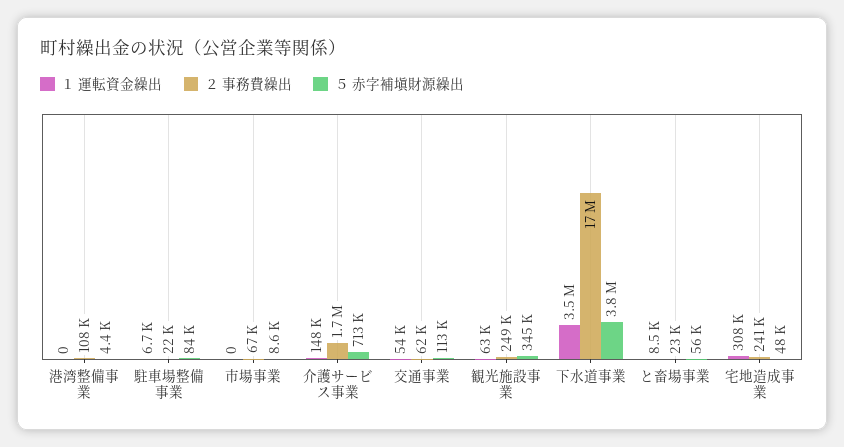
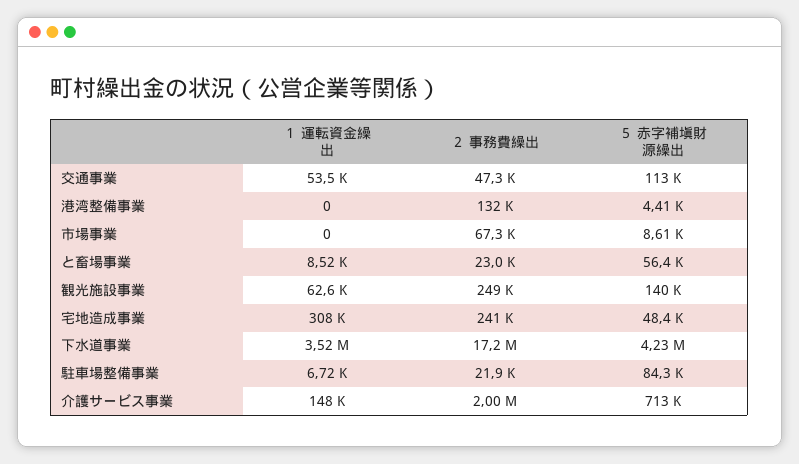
２ 事務費繰出, 港湾整備事業: 108000 -> 132000
２ 事務費繰出, 介護サービス事業: 1700000 -> 2000000
２ 事務費繰出, 交通事業: 62000 -> 47300
５ 赤字補塡財源繰出, 観光施設事業: 345000 -> 140000
５ 赤字補塡財源繰出, 下水道事業: 3800000 -> 4230000

